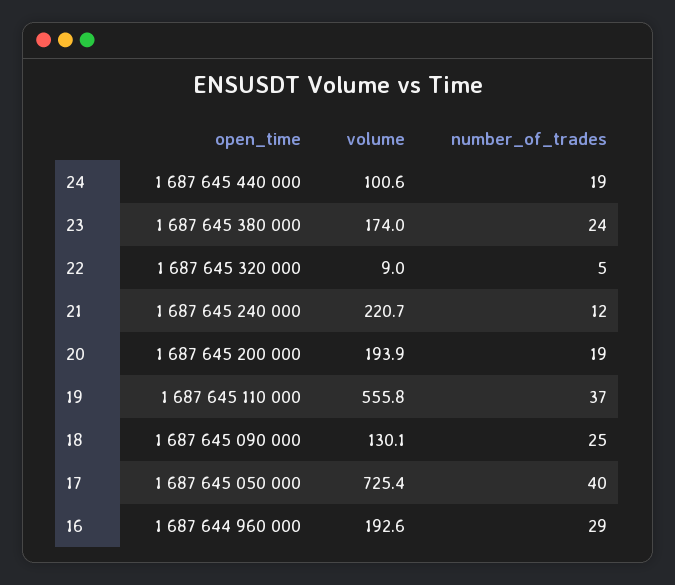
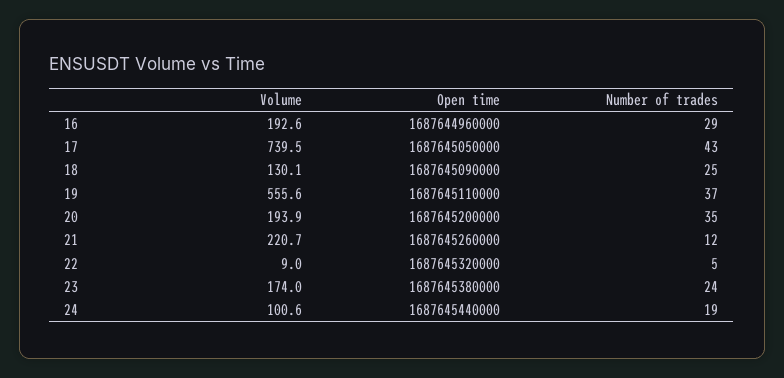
open_time, 21: 1687645240000 -> 1687645260000
number_of_trades, 20: 19 -> 35
volume, 19: 555.8 -> 555.6
volume, 17: 725.4 -> 739.5
number_of_trades, 17: 40 -> 43

